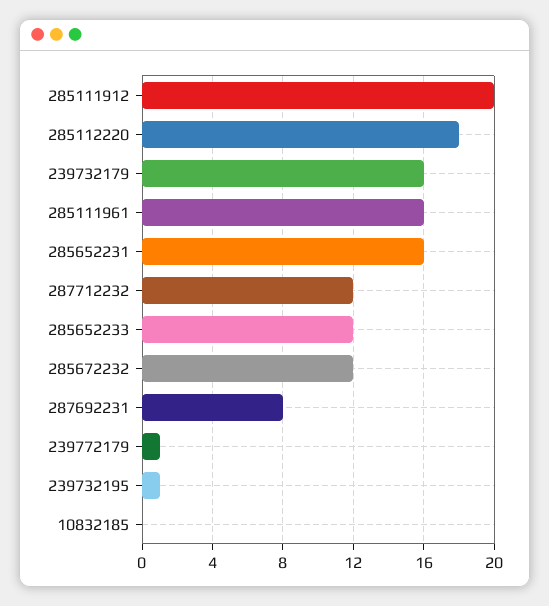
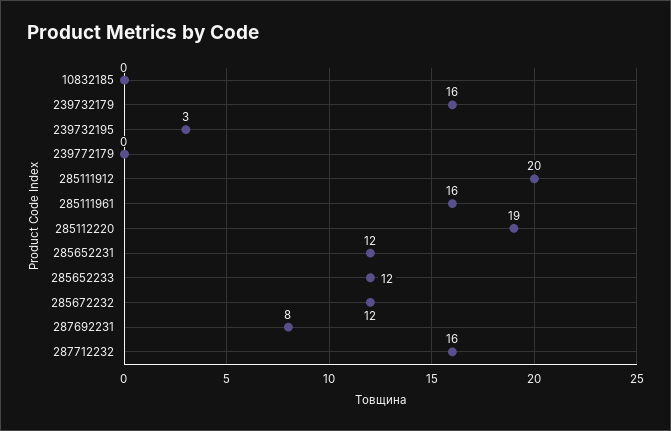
285112220: 18 -> 19
285652231: 16 -> 12
287712232: 12 -> 16
239772179: 1 -> 0
239732195: 1 -> 3

